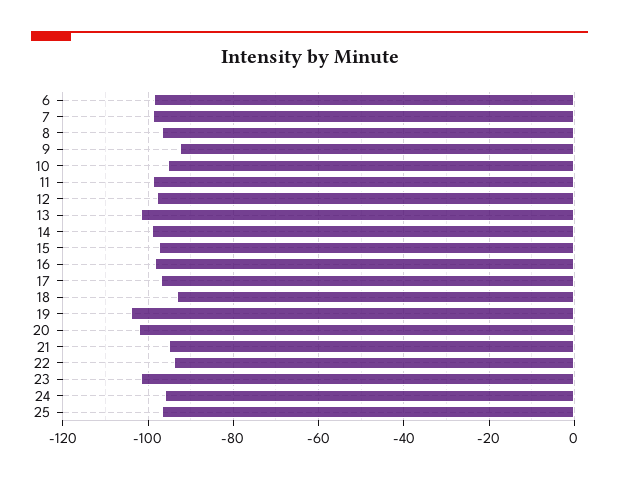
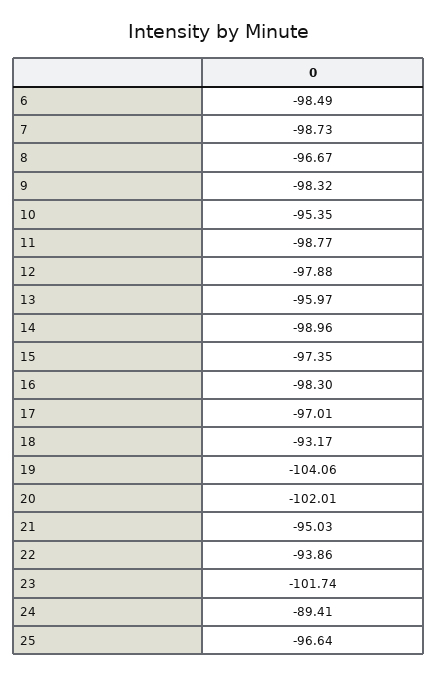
9: -92 -> -98.32
13: -102 -> -95.97
24: -96 -> -89.41

